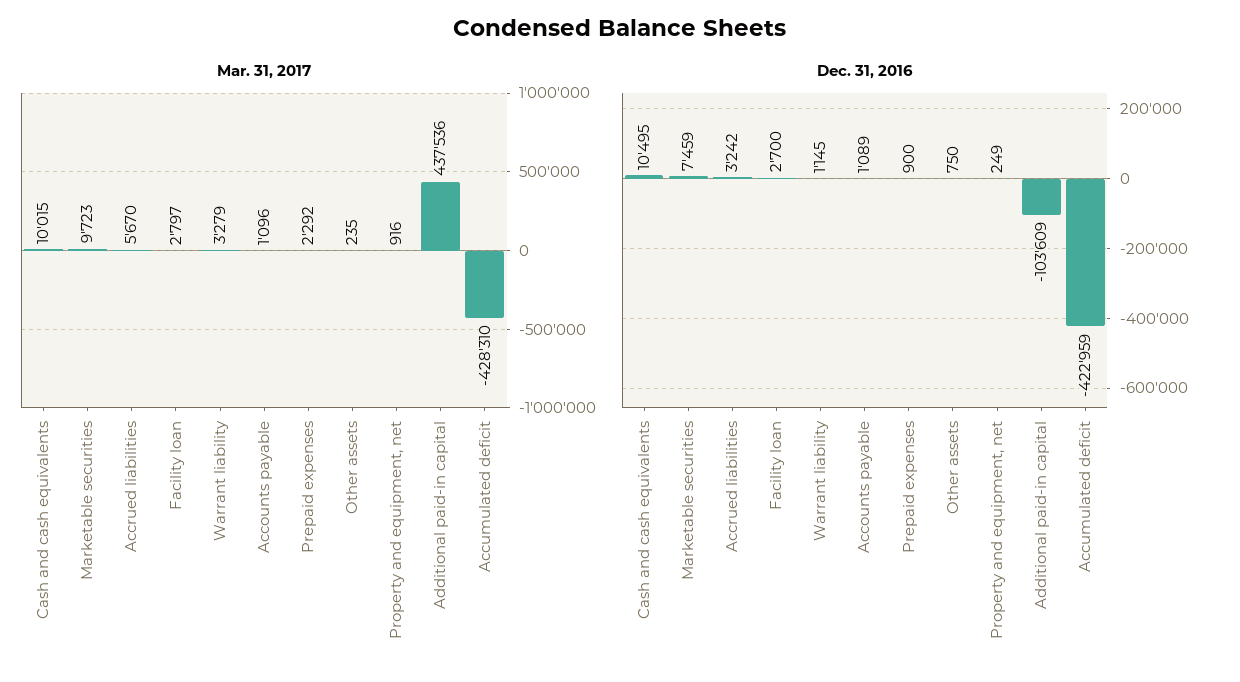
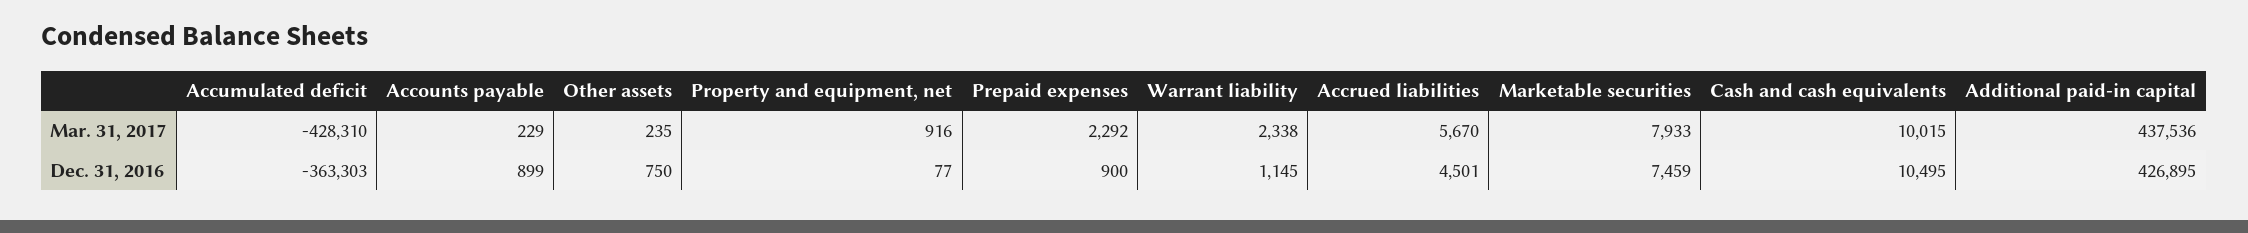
Mar. 31, 2017, Marketable securities: 9723 -> 7933
Mar. 31, 2017, Facility loan: 2797 -> none
Mar. 31, 2017, Warrant liability: 3279 -> 2338
Mar. 31, 2017, Accounts payable: 1096 -> 229
Dec. 31, 2016, Accrued liabilities: 3242 -> 4501
Dec. 31, 2016, Facility loan: 2700 -> none
Dec. 31, 2016, Accounts payable: 1089 -> 899
Dec. 31, 2016, Property and equipment, net: 249 -> 77
Dec. 31, 2016, Additional paid-in capital: -103609 -> 426895
Dec. 31, 2016, Accumulated deficit: -422959 -> -363303

